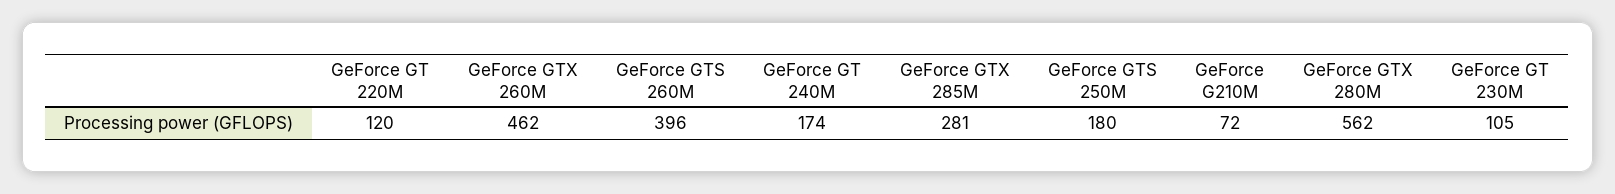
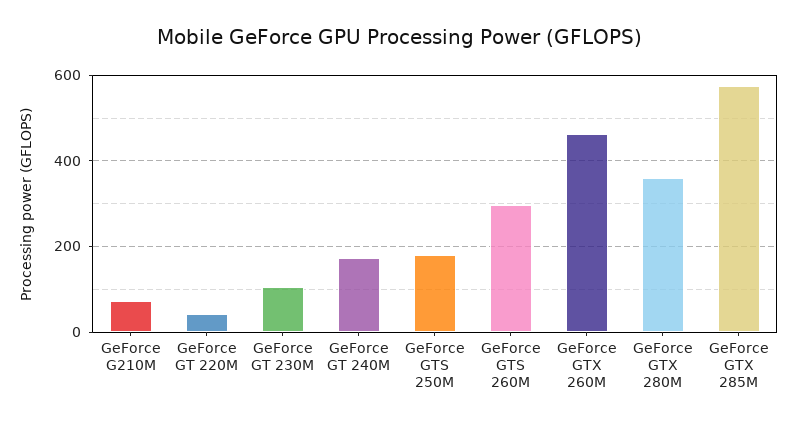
GeForce GT 220M: 120 -> 40
GeForce GTS 260M: 396 -> 300
GeForce GTX 285M: 281 -> 580
GeForce GTX 280M: 562 -> 360

